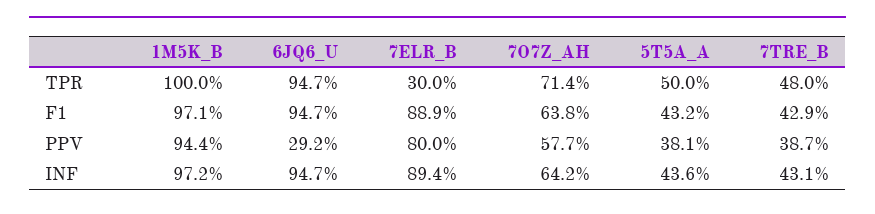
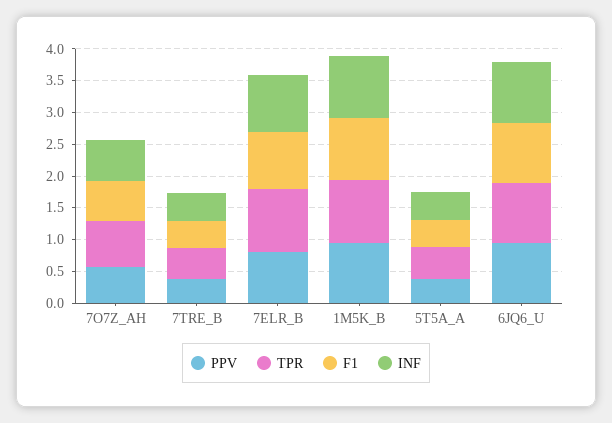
TPR, 7ELR_B: 0.3 -> 1
PPV, 6JQ6_U: 0.292 -> 1

